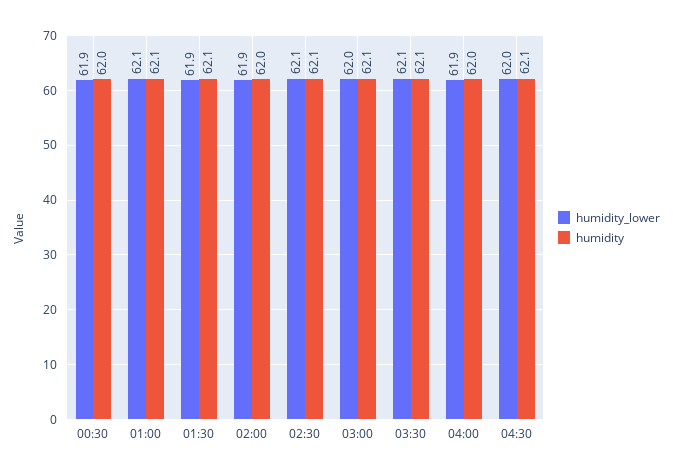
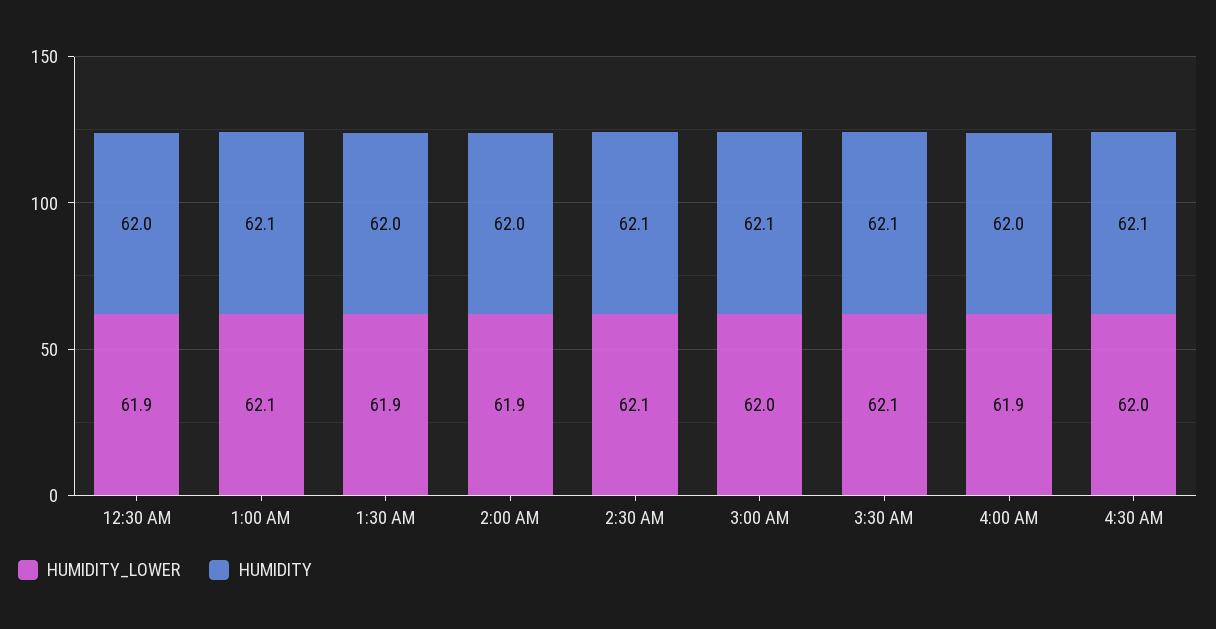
humidity, 01:30: 62.1 -> 62

